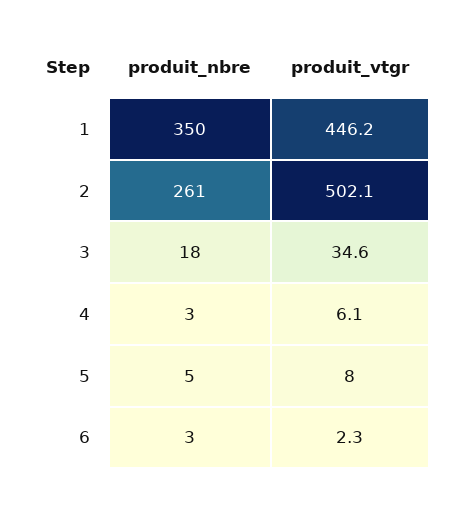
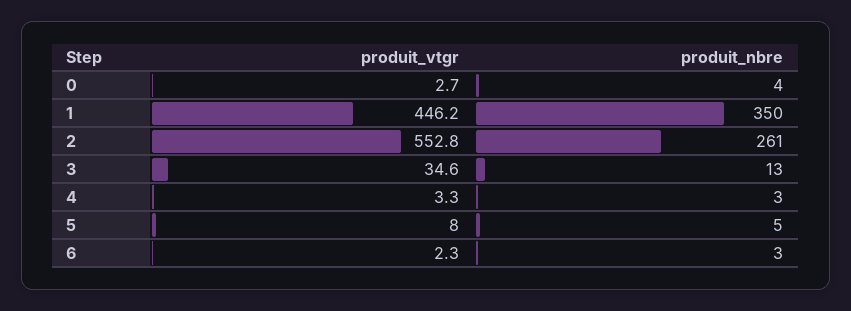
produit_vtgr, 2: 502.1 -> 552.8
produit_nbre, 3: 18 -> 13
produit_vtgr, 4: 6.1 -> 3.3
produit_vtgr, 0: none -> 2.7
produit_nbre, 0: none -> 4

